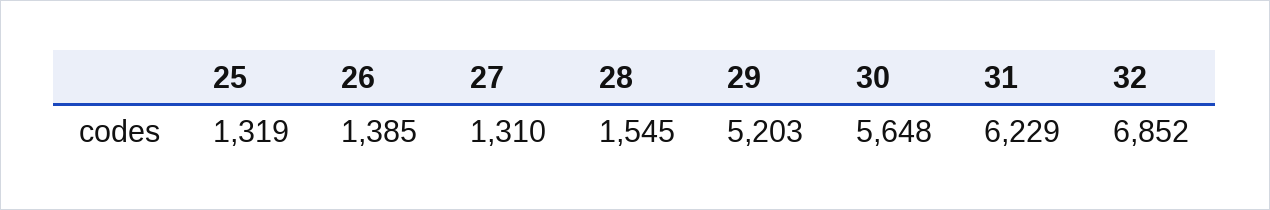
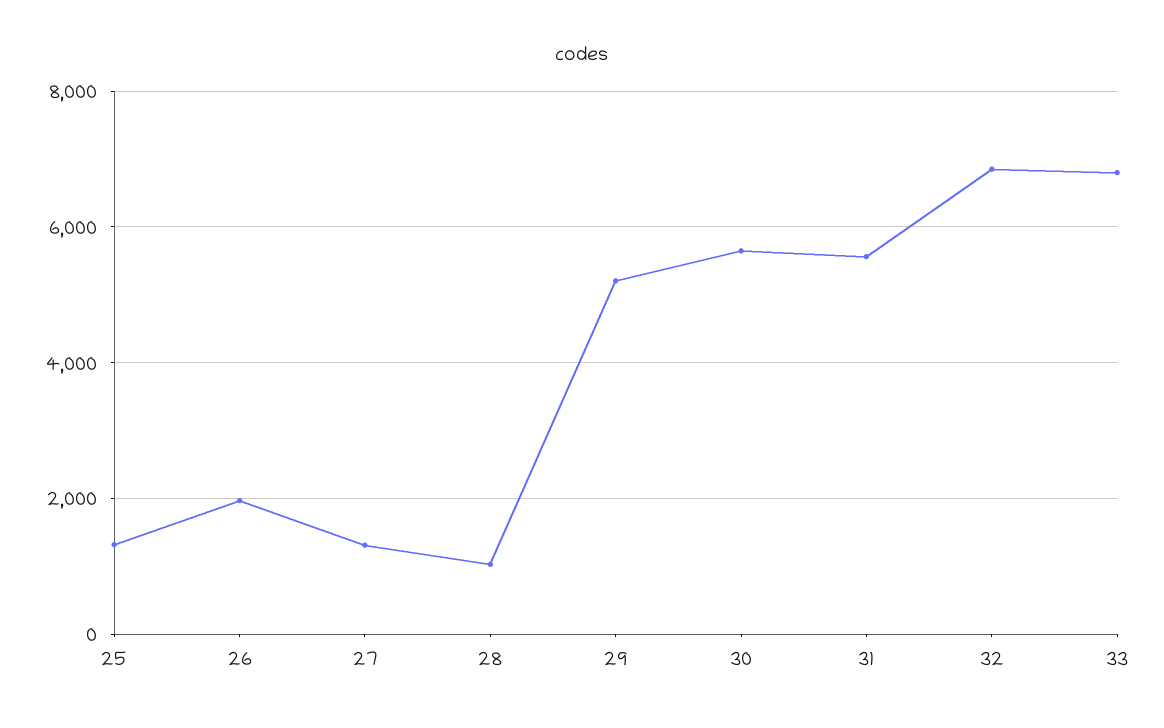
26: 1385 -> 2000
28: 1545 -> 1000
31: 6229 -> 5600
33: none -> 6800

